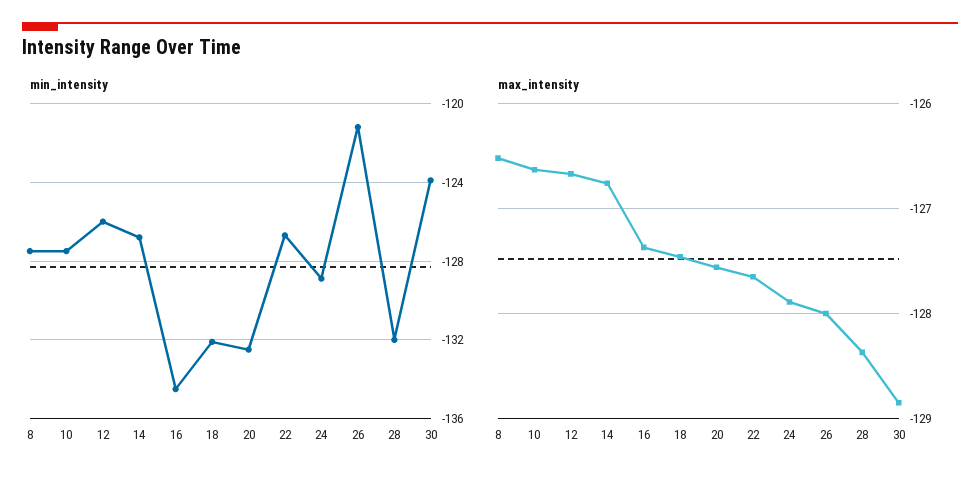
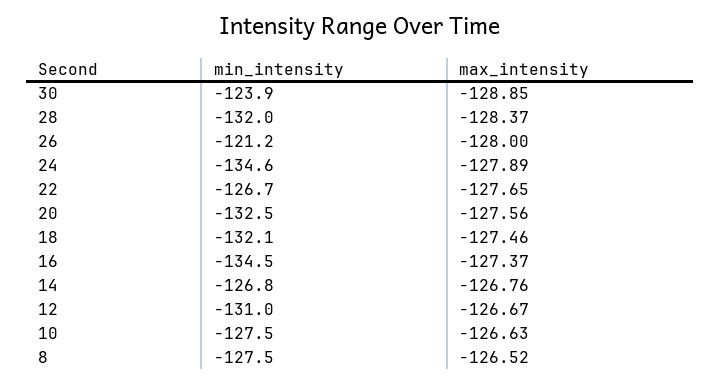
min_intensity, 12: -126 -> -131
min_intensity, 24: -129 -> -134.6

